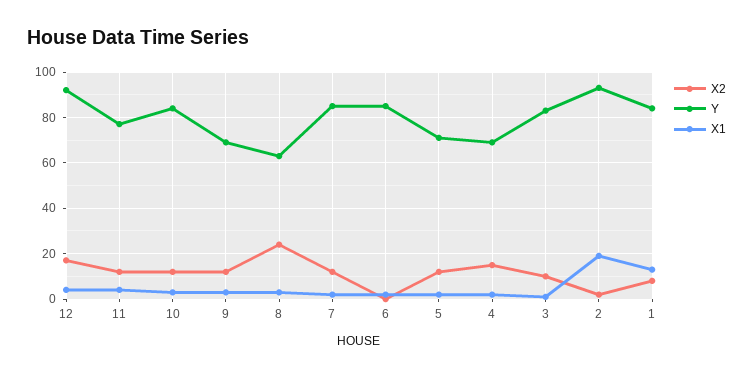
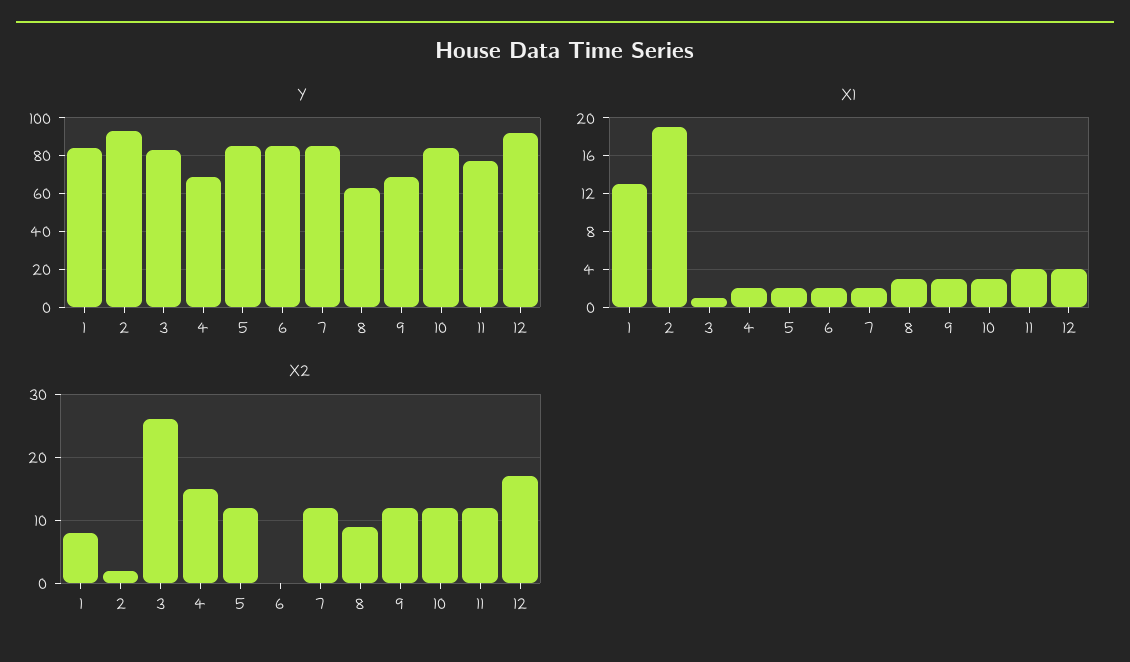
X2, 8: 25 -> 9
Y, 5: 70 -> 85
X2, 3: 10 -> 26

